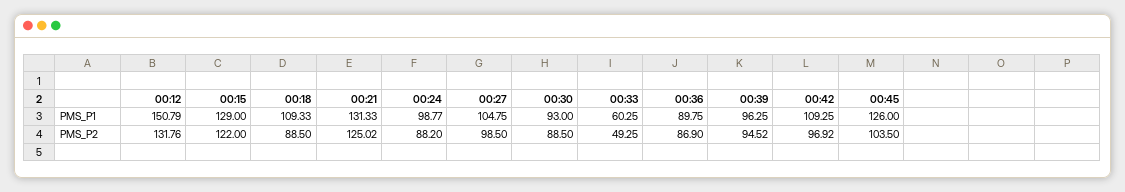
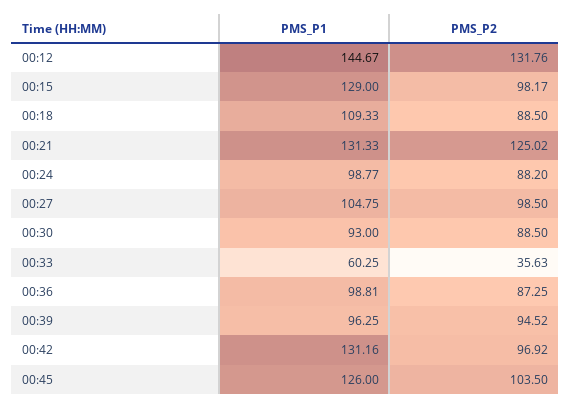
00:12, PMS_P1: 150.79 -> 144.67
00:36, PMS_P1: 89.75 -> 98.81
00:42, PMS_P1: 109.25 -> 131.16
00:15, PMS_P2: 122 -> 98.17
00:33, PMS_P2: 49.25 -> 35.63
00:36, PMS_P2: 86.9 -> 87.25

